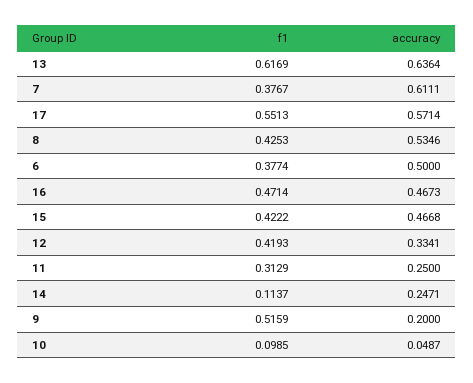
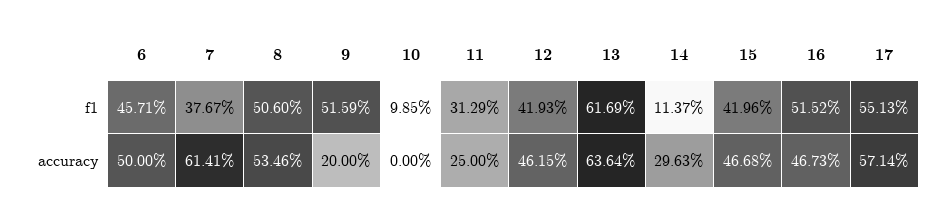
accuracy, 7: 0.6111 -> 0.6141
f1, 8: 0.4253 -> 0.506
f1, 6: 0.3774 -> 0.4571
f1, 16: 0.4714 -> 0.5152
f1, 15: 0.4222 -> 0.4196
accuracy, 12: 0.3341 -> 0.4615
accuracy, 14: 0.2471 -> 0.2963
accuracy, 10: 0.0487 -> 0

